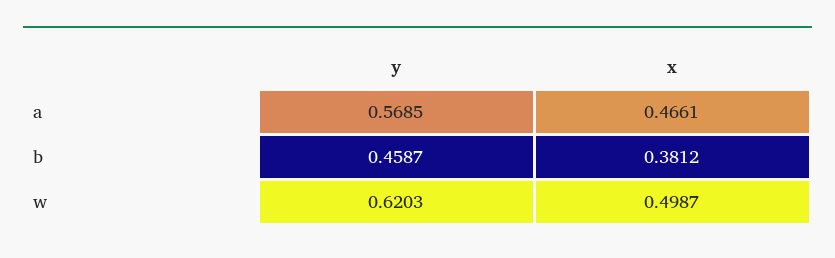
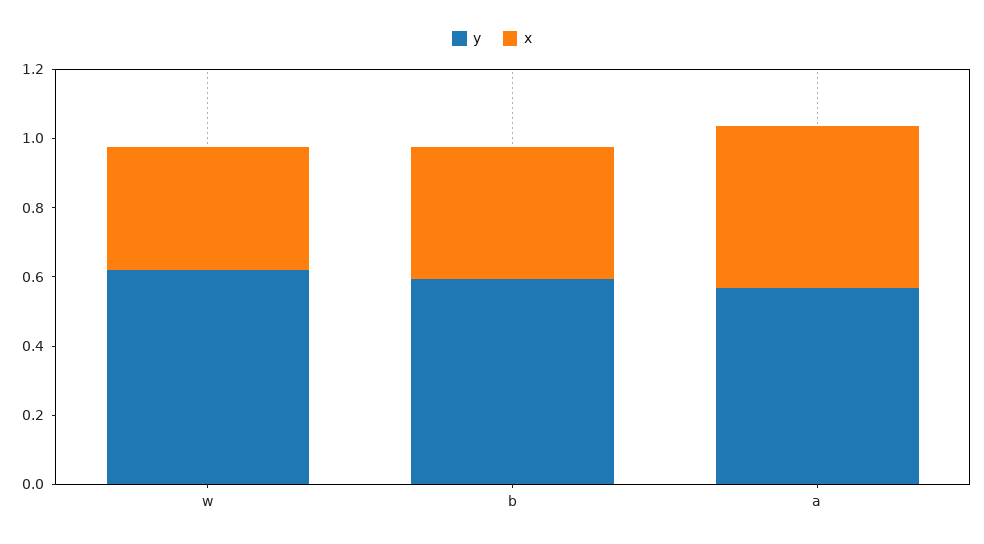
y, b: 0.4587 -> 0.6
x, w: 0.4987 -> 0.35

